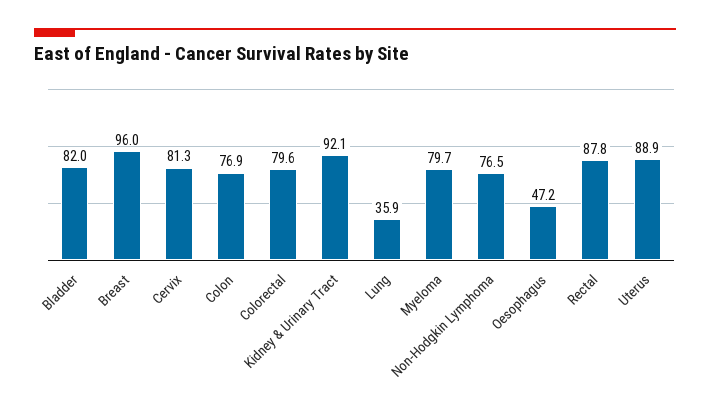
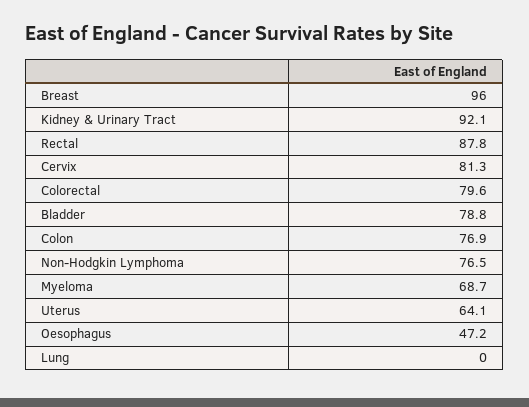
Bladder: 82 -> 78.8
Lung: 35.9 -> 0
Myeloma: 79.7 -> 68.7
Uterus: 88.9 -> 64.1

